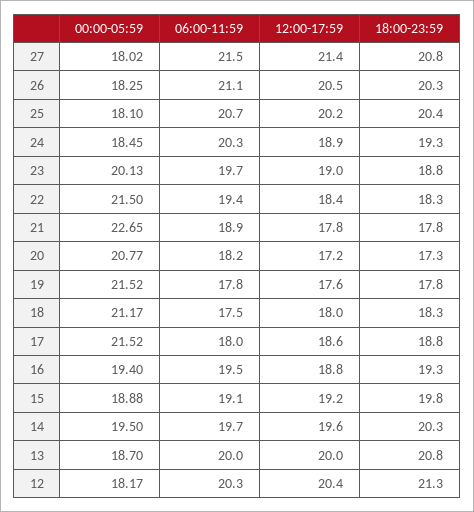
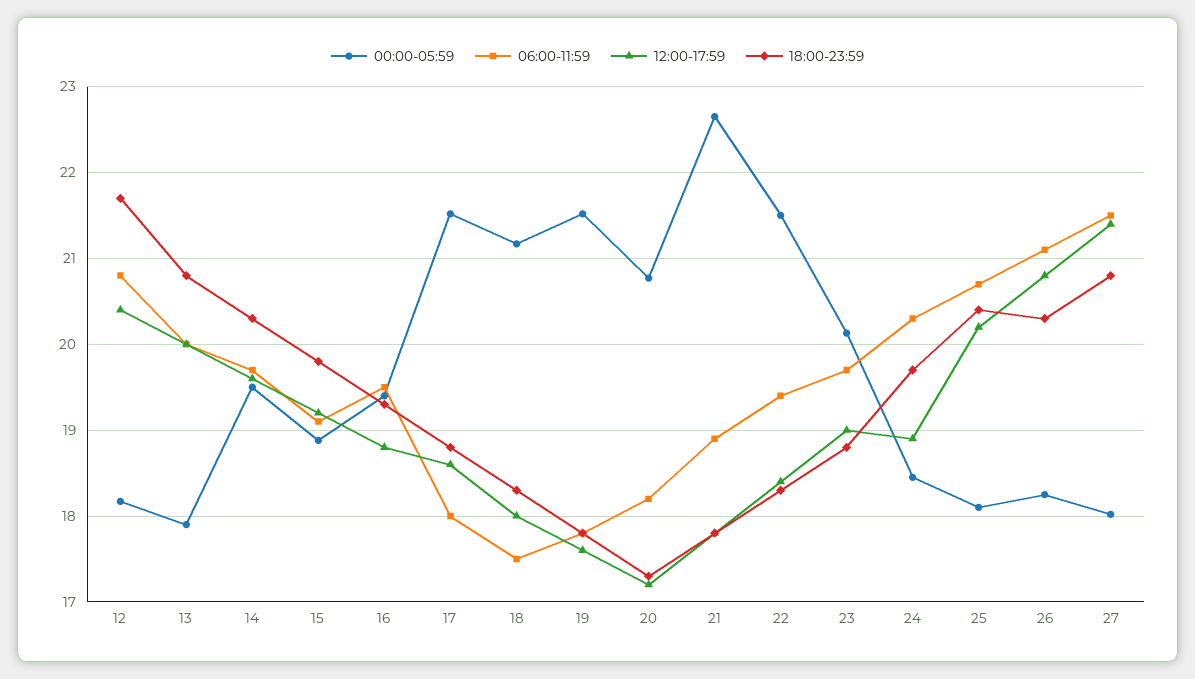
12:00-17:59, 26: 20.5 -> 20.8
18:00-23:59, 24: 19.3 -> 19.7
00:00-05:59, 13: 18.7 -> 17.9
06:00-11:59, 12: 20.3 -> 20.8
18:00-23:59, 12: 21.3 -> 21.7

